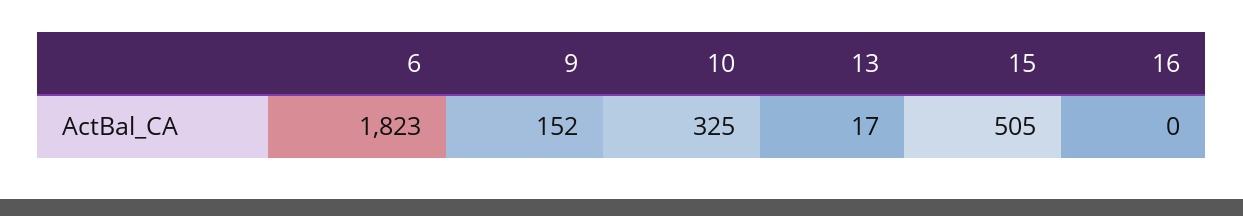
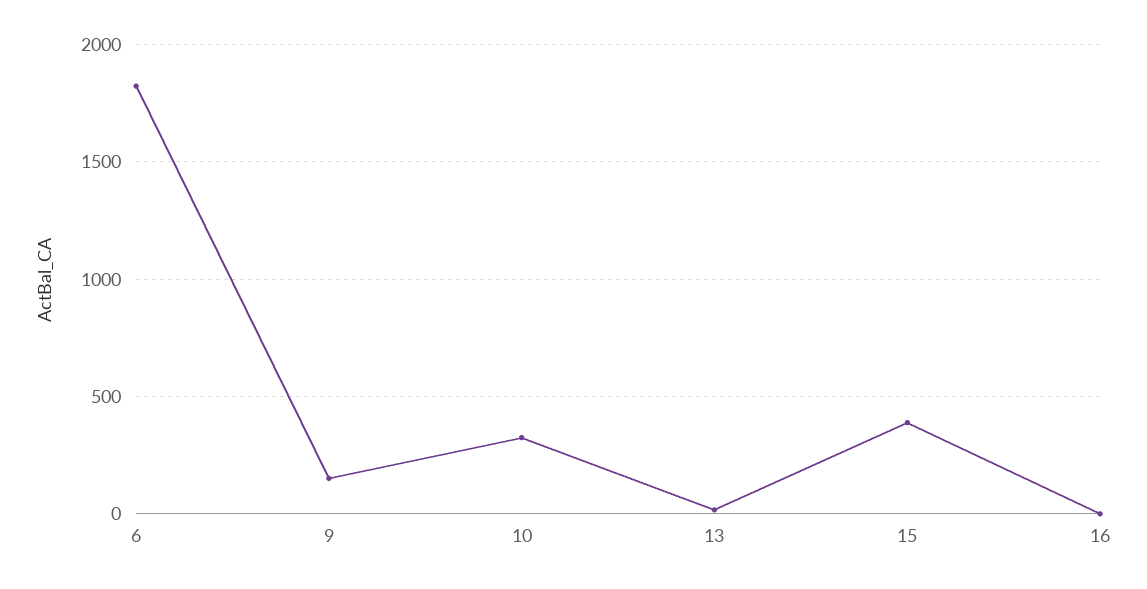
15: 505 -> 400

